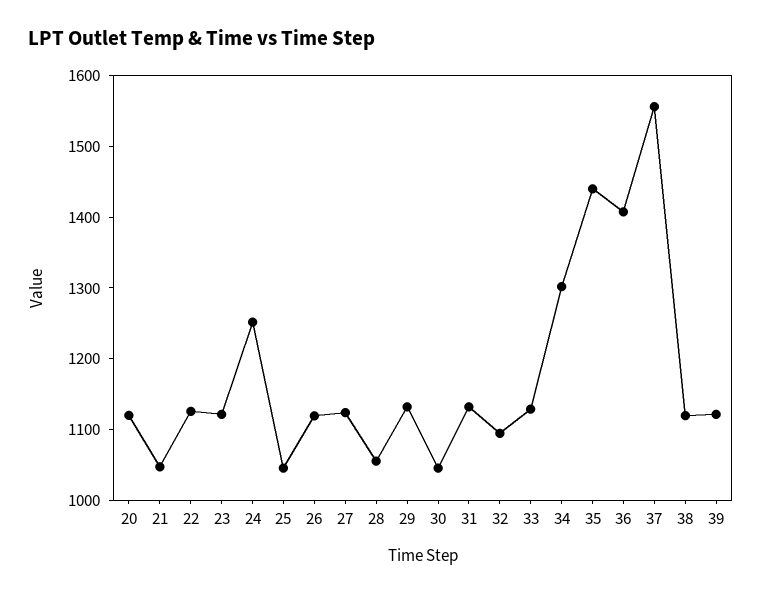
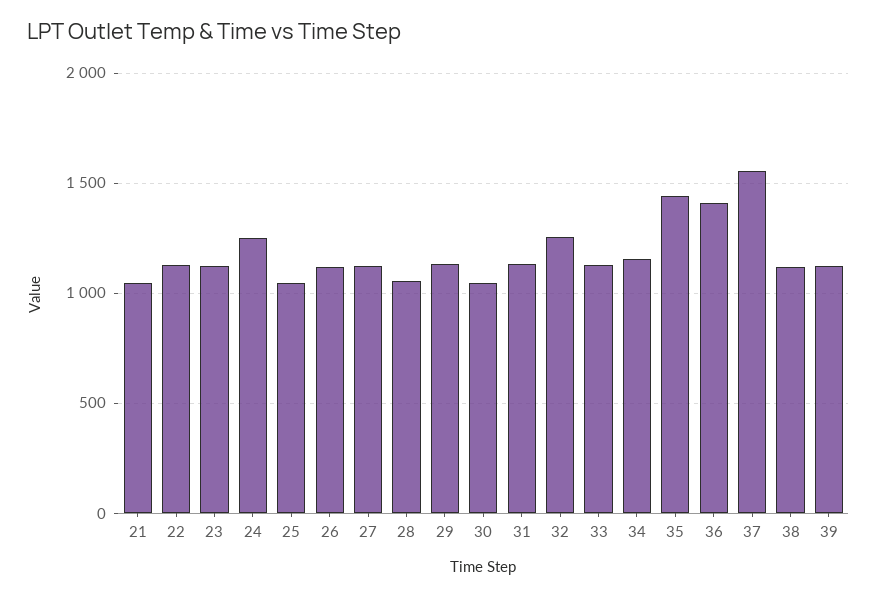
20: 1120 -> none
32: 1100 -> 1250
34: 1300 -> 1150

